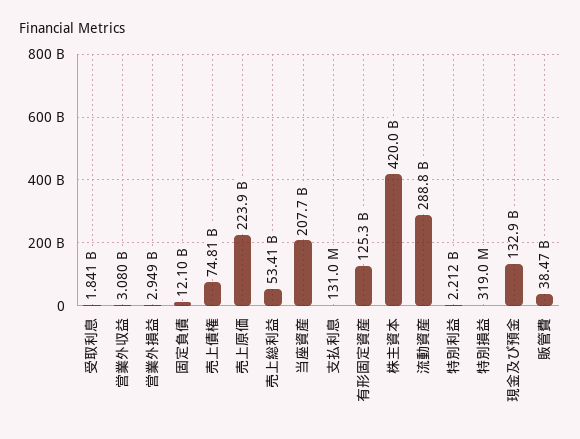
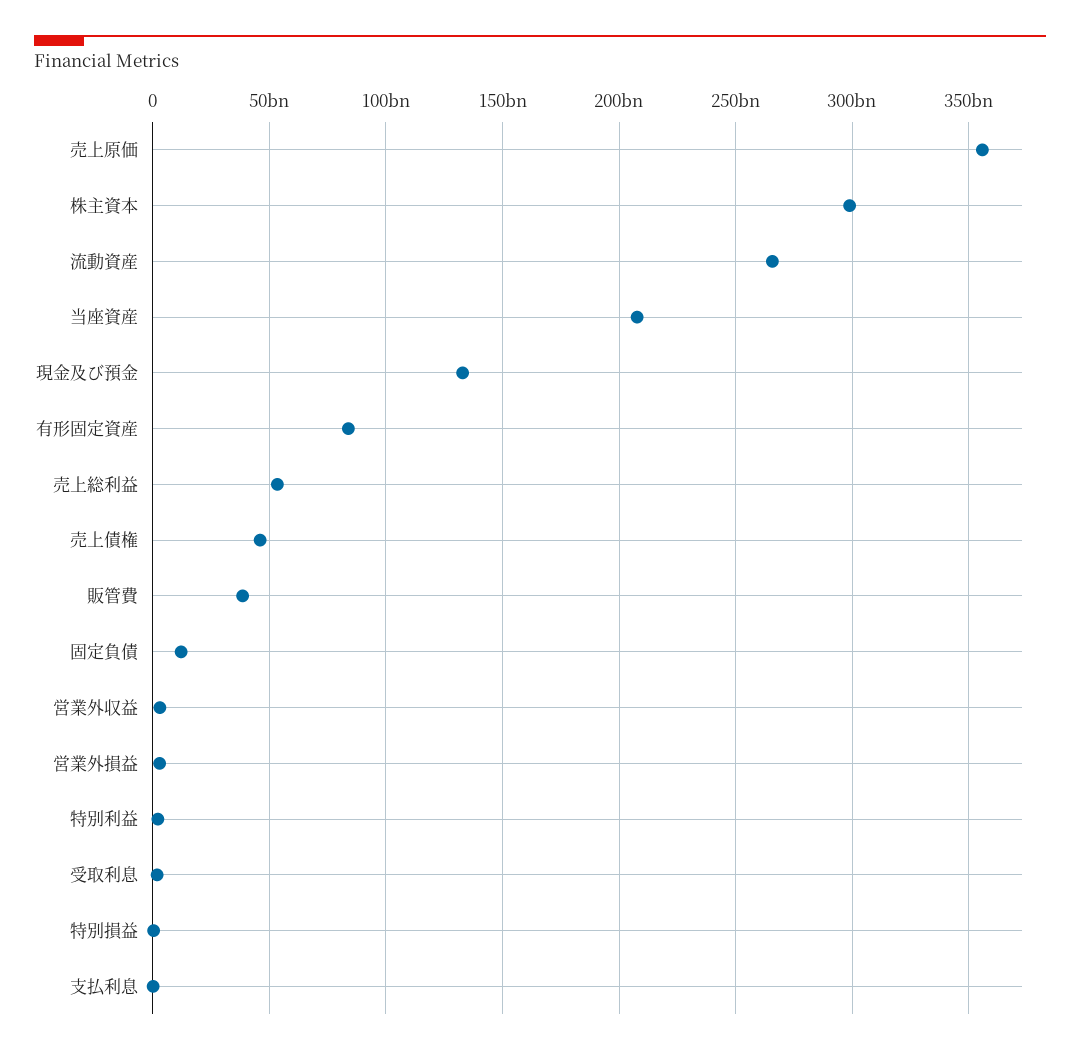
売上債権: 74810000000 -> 45000000000
売上原価: 223900000000 -> 355000000000
有形固定資産: 125300000000 -> 85000000000
株主資本: 420000000000 -> 300000000000
流動資産: 288800000000 -> 265000000000

